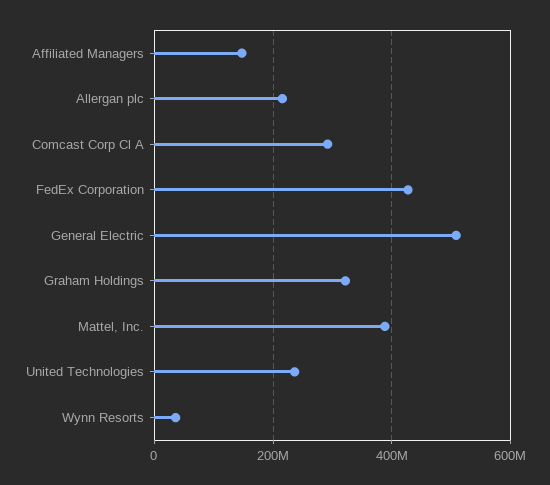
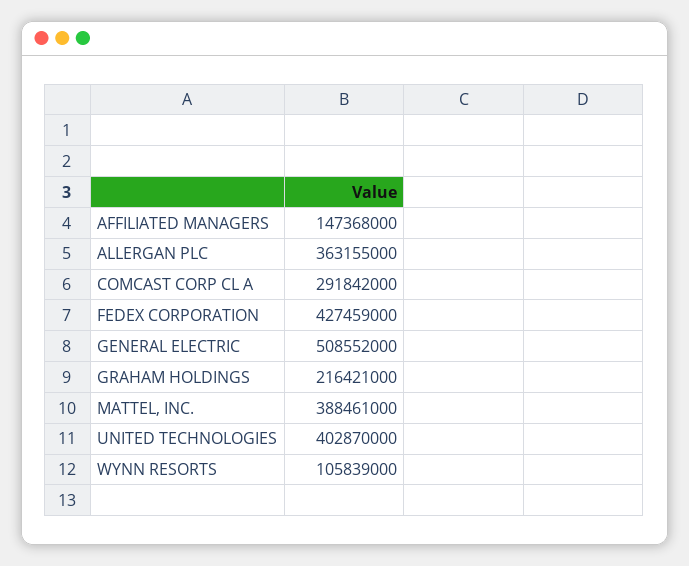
Allergan plc: 220000000 -> 363155000
Graham Holdings: 320000000 -> 216421000
United Technologies: 240000000 -> 402870000
Wynn Resorts: 40000000 -> 105839000

